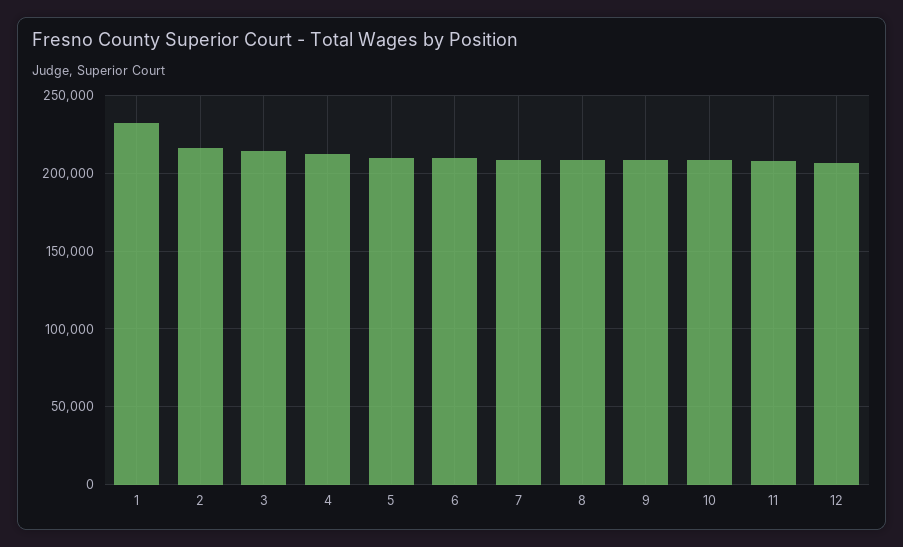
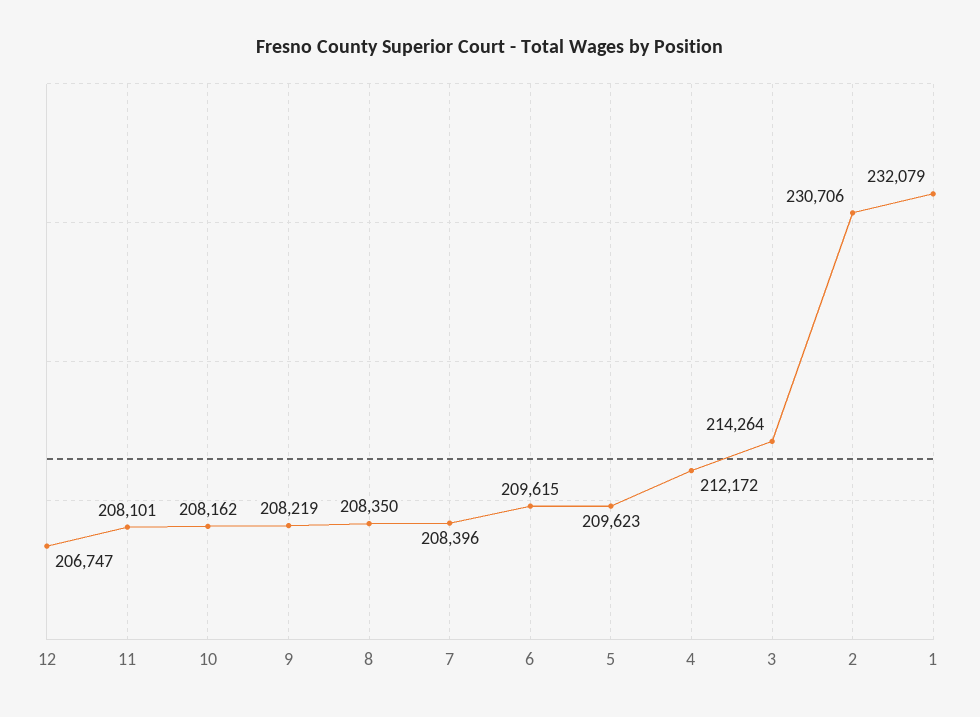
2: 215000 -> 230706

